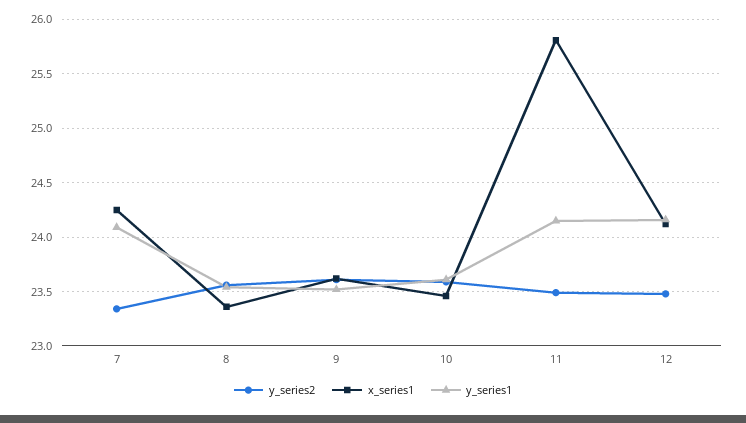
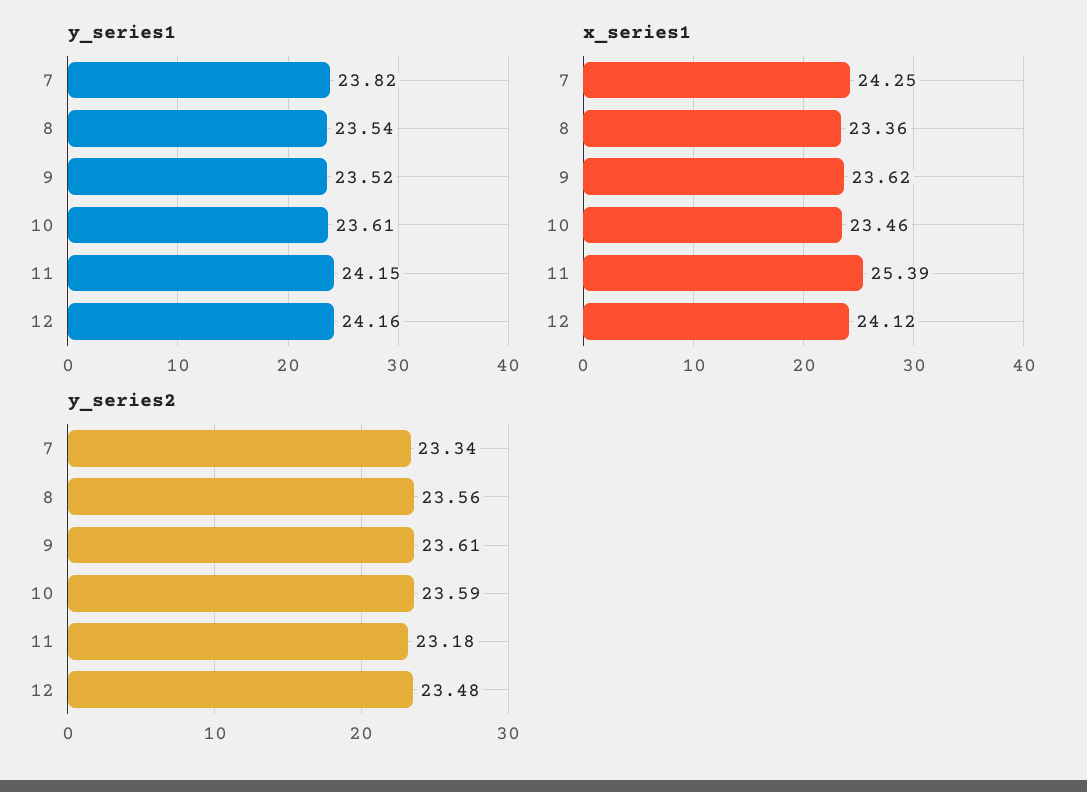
y_series1, 7: 24.1 -> 23.82
y_series2, 11: 23.5 -> 23.18
x_series1, 11: 25.8 -> 25.39

